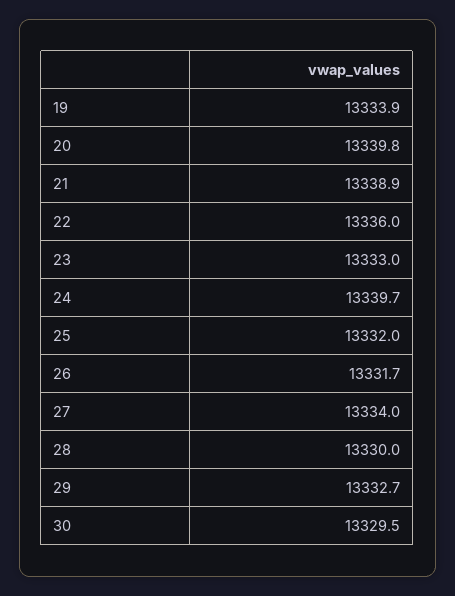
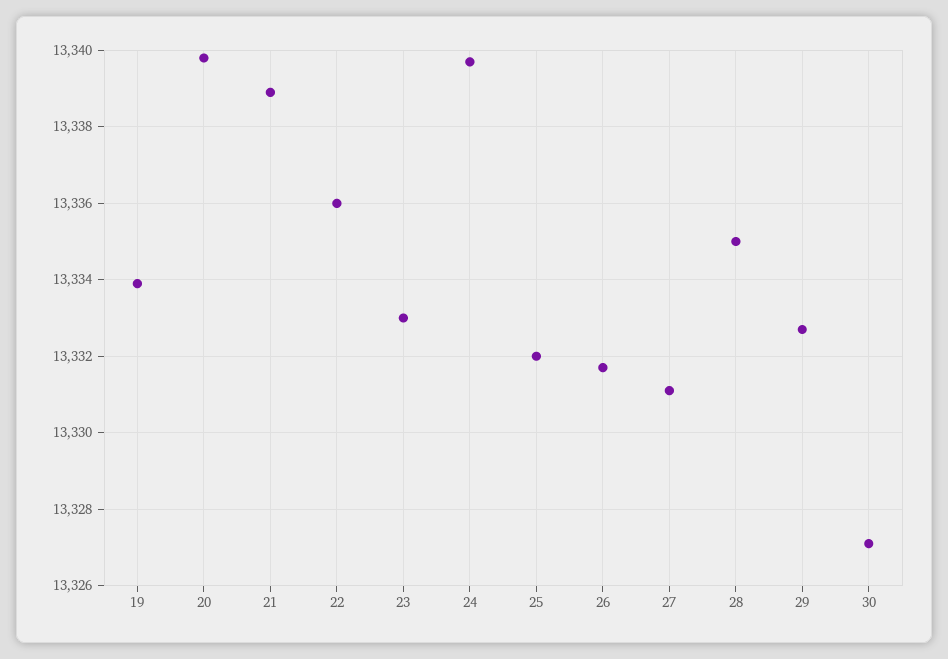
27: 13334 -> 13331
28: 13330 -> 13335
30: 13329.5 -> 13327

